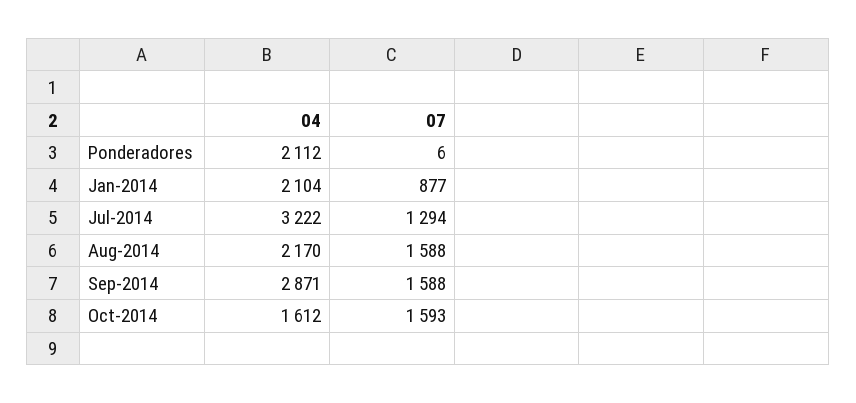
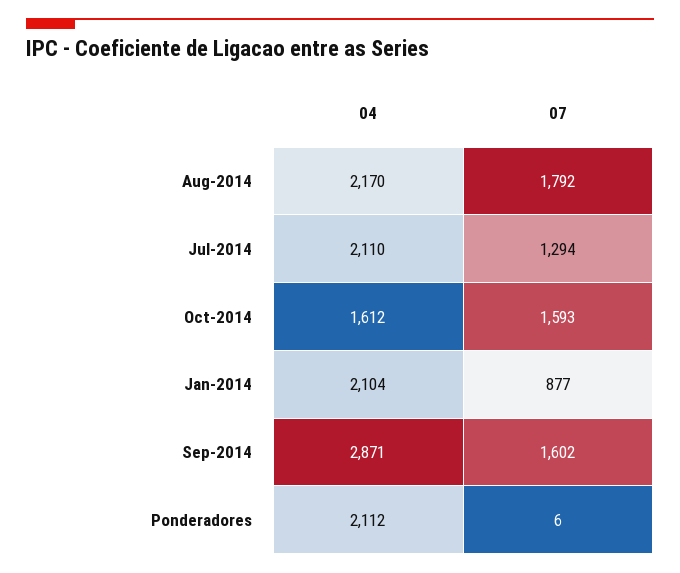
04, Jul-2014: 3222 -> 2110
07, Aug-2014: 1588 -> 1792
07, Sep-2014: 1588 -> 1602

